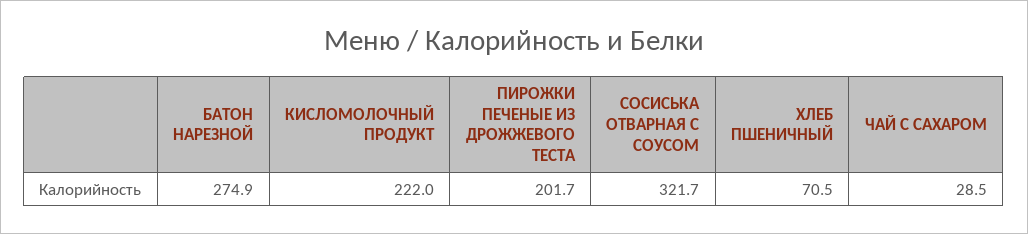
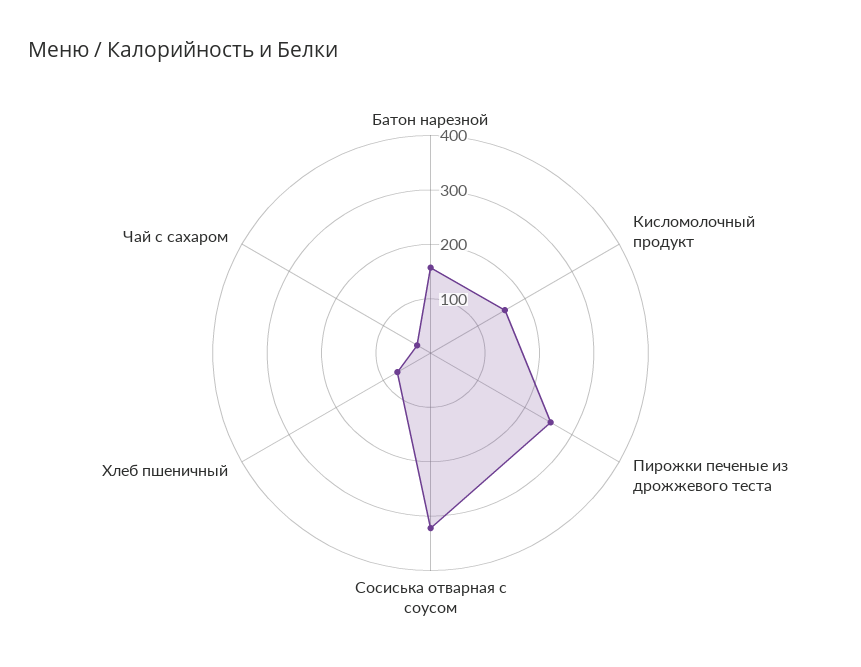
БАТОН НАРЕЗНОЙ: 274.9 -> 160
КИСЛОМОЛОЧНЫЙ ПРОДУКТ: 222 -> 160
ПИРОЖКИ ПЕЧЕНЫЕ ИЗ ДРОЖЖЕВОГО ТЕСТА: 201.7 -> 260

